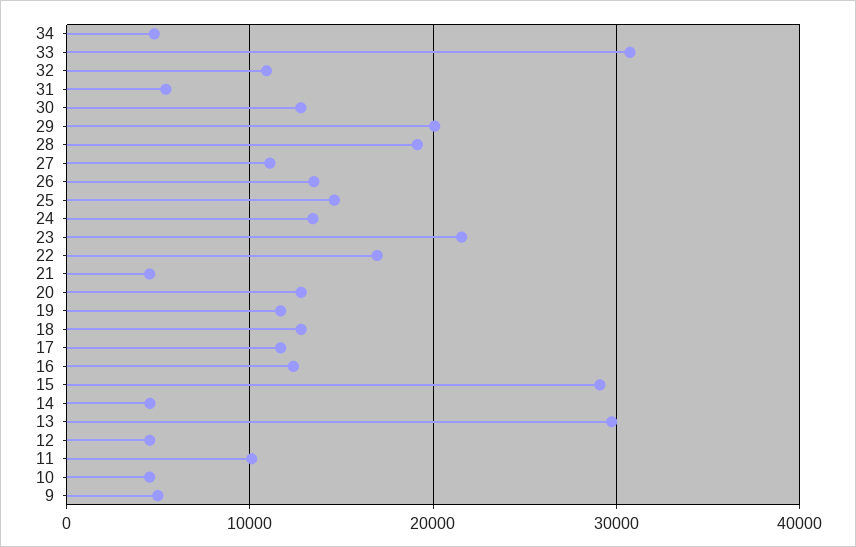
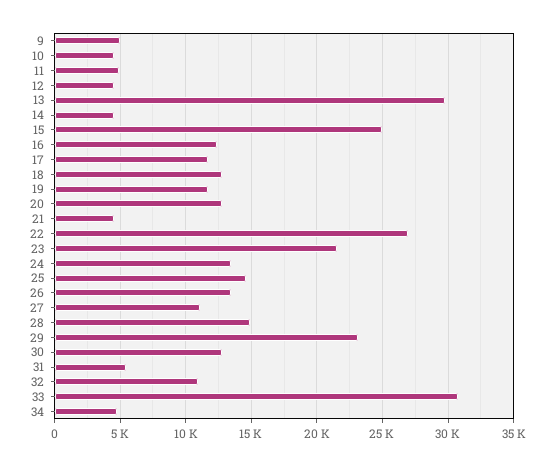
29: 20000 -> 23000
28: 19000 -> 15000
22: 17000 -> 27000
15: 29000 -> 25000
11: 10000 -> 5000

